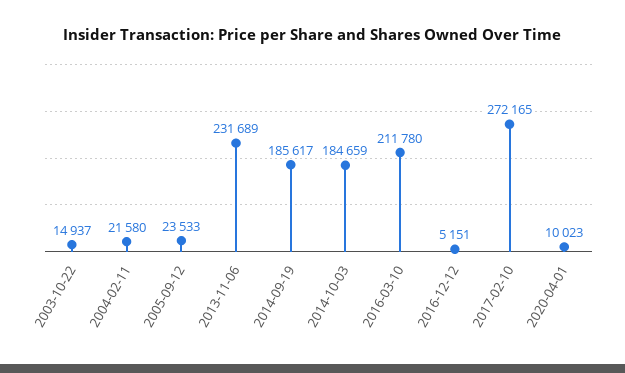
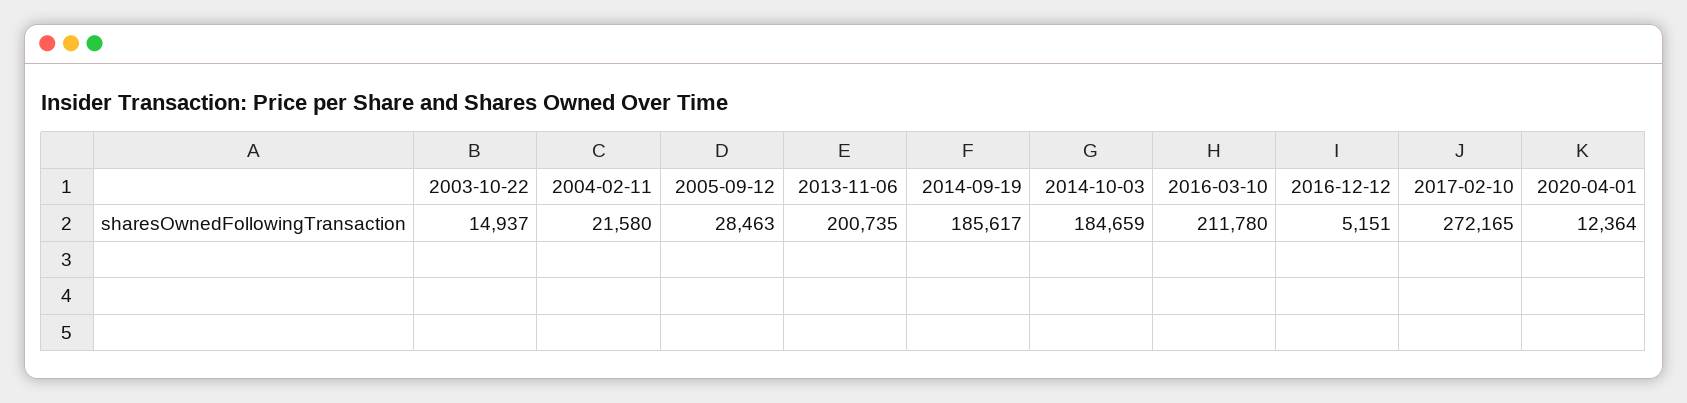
2005-09-12: 23533 -> 28463
2013-11-06: 231689 -> 200735
2020-04-01: 10023 -> 12364

